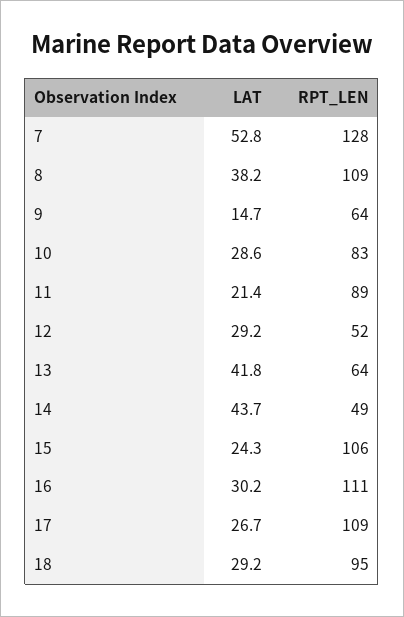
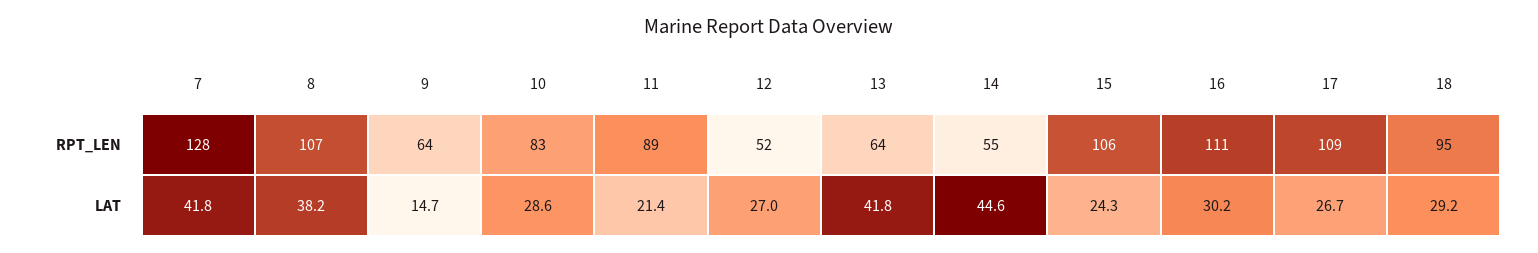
LAT, 7: 52.8 -> 41.8
RPT_LEN, 8: 109 -> 107
LAT, 12: 29.2 -> 27
LAT, 14: 43.7 -> 44.6
RPT_LEN, 14: 49 -> 55

